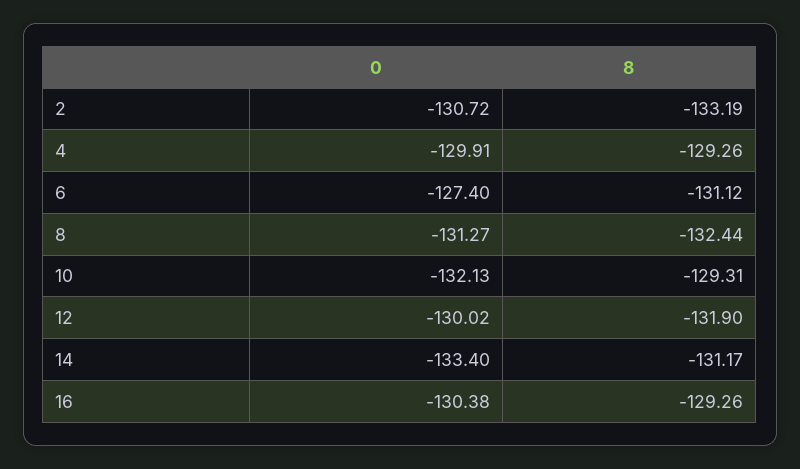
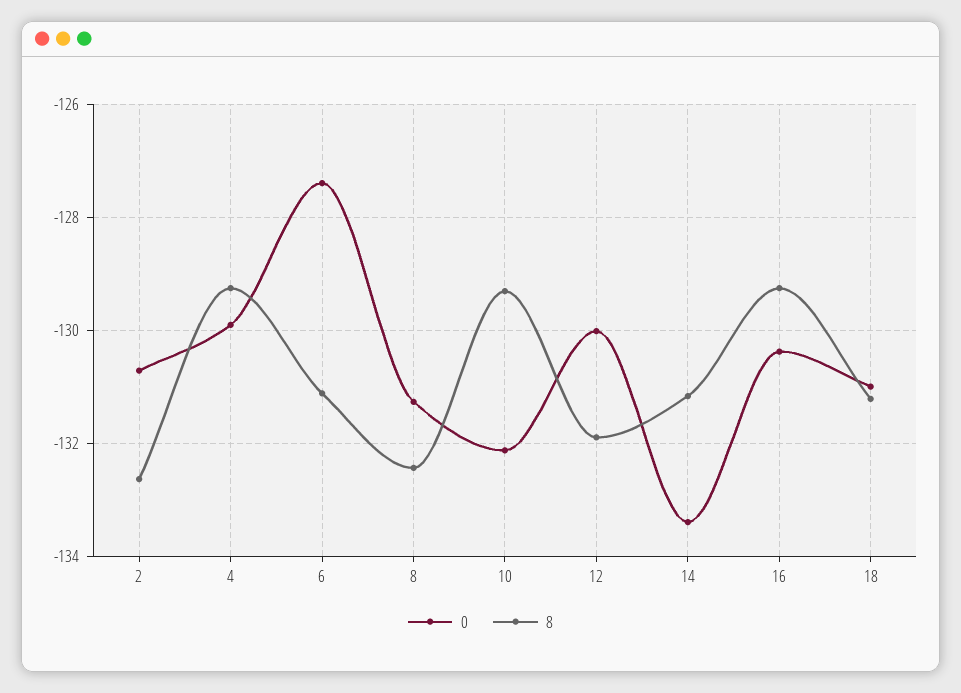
8, 2: -133.19 -> -132.6
0, 18: none -> -131
8, 18: none -> -131.2

